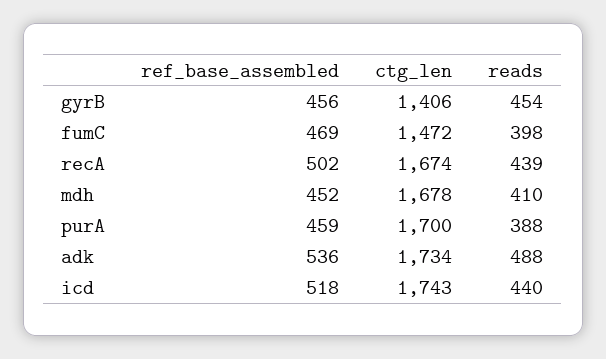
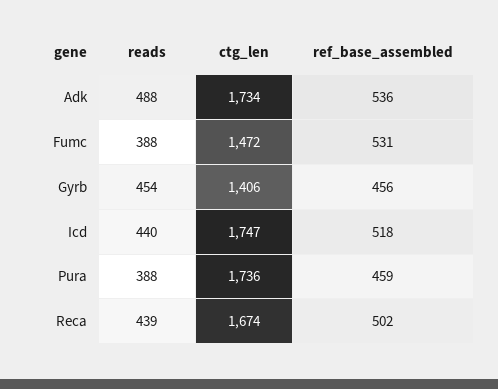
ref_base_assembled, fumC: 469 -> 531
reads, fumC: 398 -> 388
ref_base_assembled, mdh: 452 -> none
ctg_len, mdh: 1678 -> none
reads, mdh: 410 -> none
ctg_len, purA: 1700 -> 1736
ctg_len, icd: 1743 -> 1747

